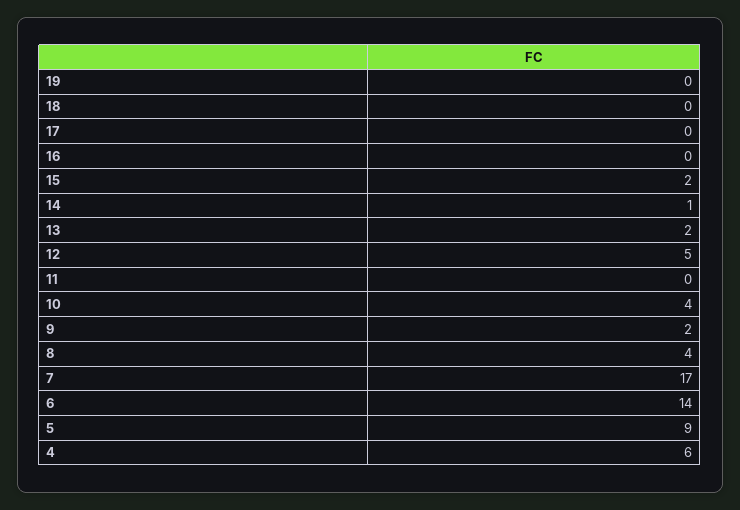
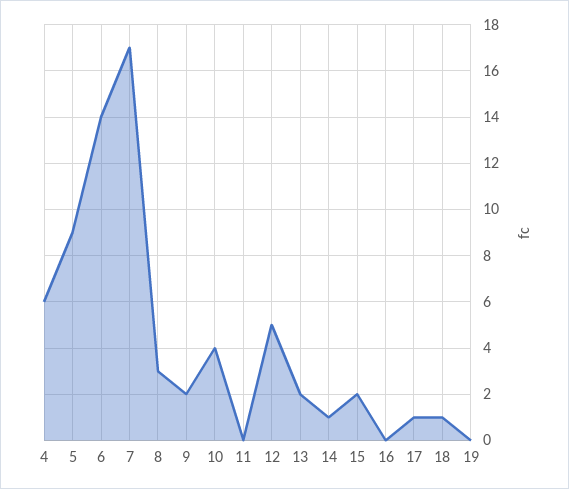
18: 0 -> 1
17: 0 -> 1
8: 4 -> 3

